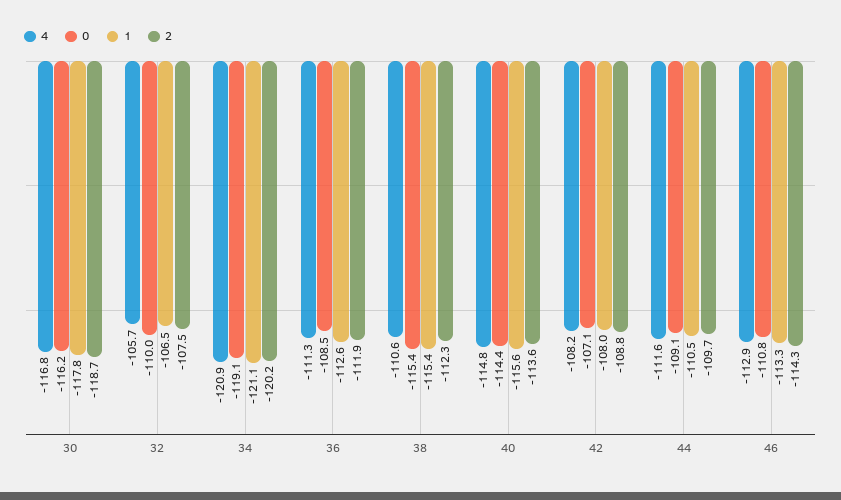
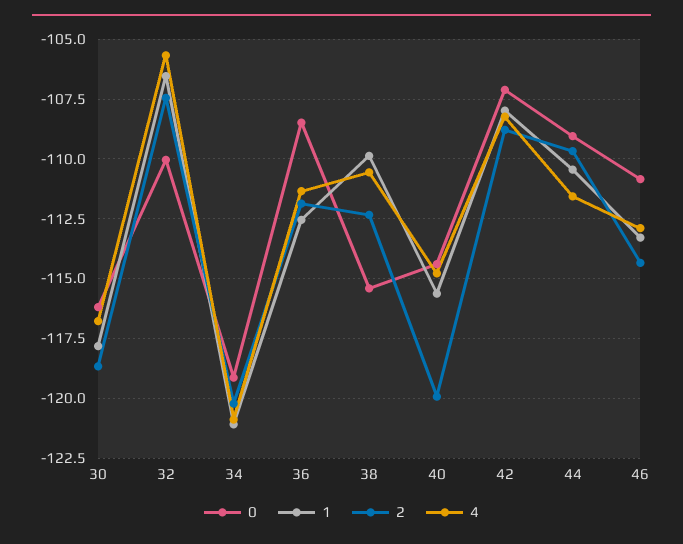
1, 38: -115.4 -> -110
2, 40: -113.6 -> -120

